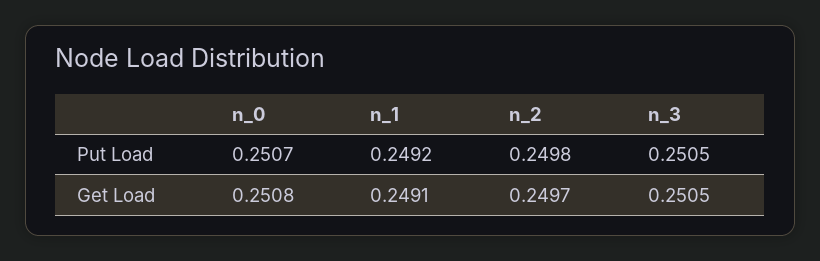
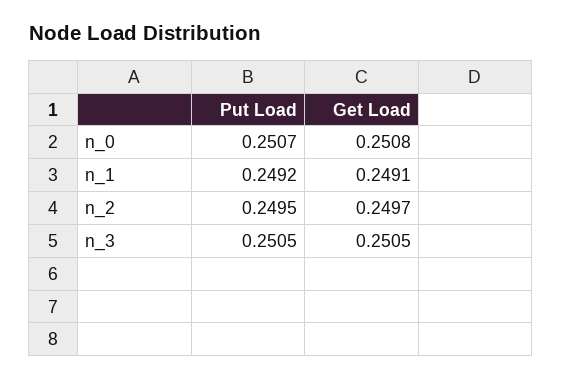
n_2, Put Load: 0.2498 -> 0.2495

